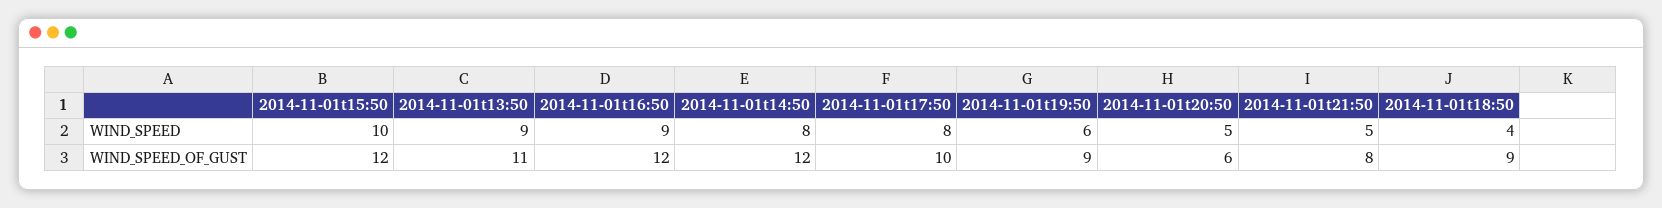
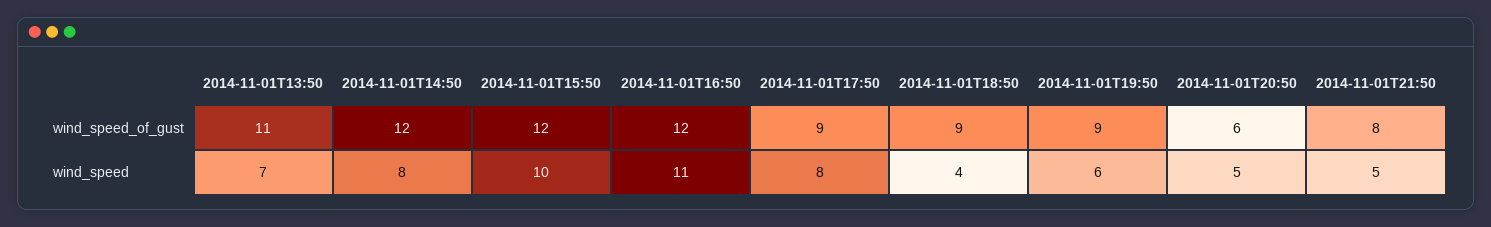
2014-11-01t13:50, WIND_SPEED: 9 -> 7
2014-11-01t16:50, WIND_SPEED: 9 -> 11
2014-11-01t17:50, WIND_SPEED_OF_GUST: 10 -> 9

